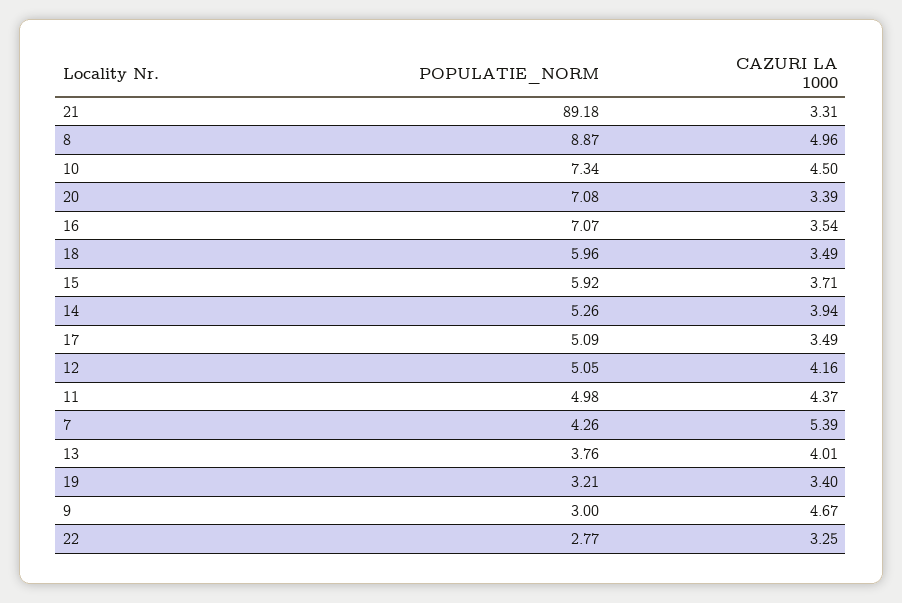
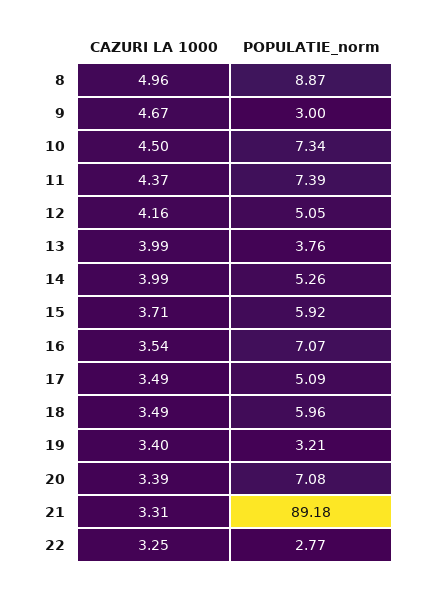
CAZURI LA 1000, 14: 3.94 -> 3.99
POPULATIE_NORM, 11: 4.98 -> 7.39
POPULATIE_NORM, 7: 4.26 -> none
CAZURI LA 1000, 7: 5.39 -> none
CAZURI LA 1000, 13: 4.01 -> 3.99

